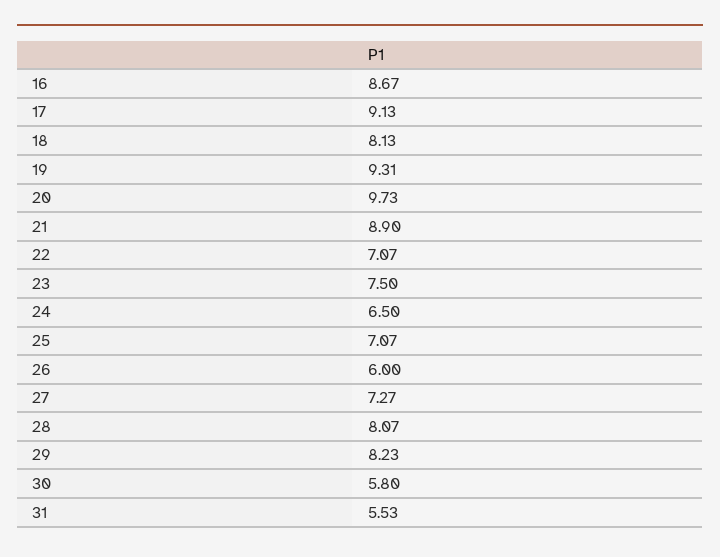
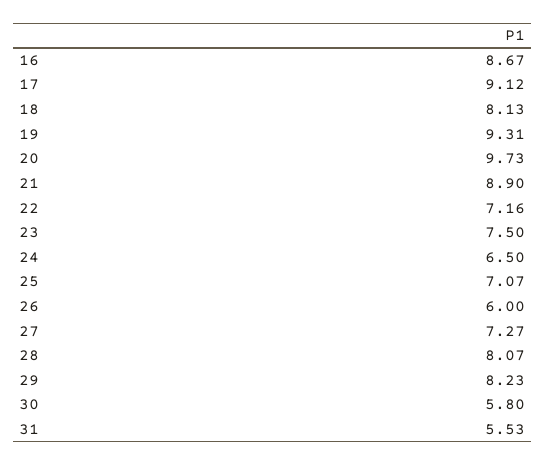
17: 9.13 -> 9.12
22: 7.07 -> 7.16

